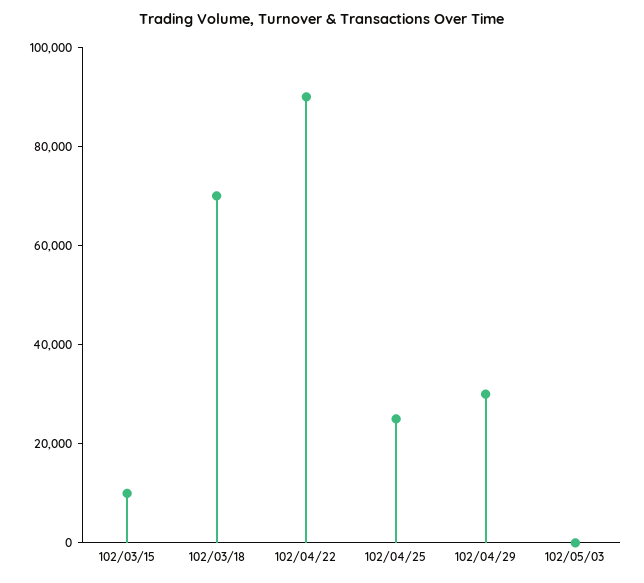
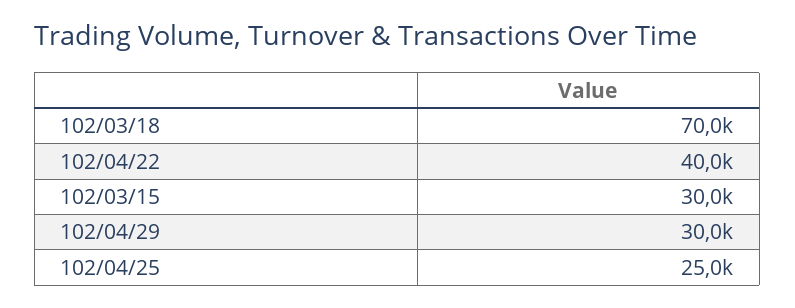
102/03/15: 10000 -> 30000
102/04/22: 90000 -> 40000
102/05/03: 0 -> none

